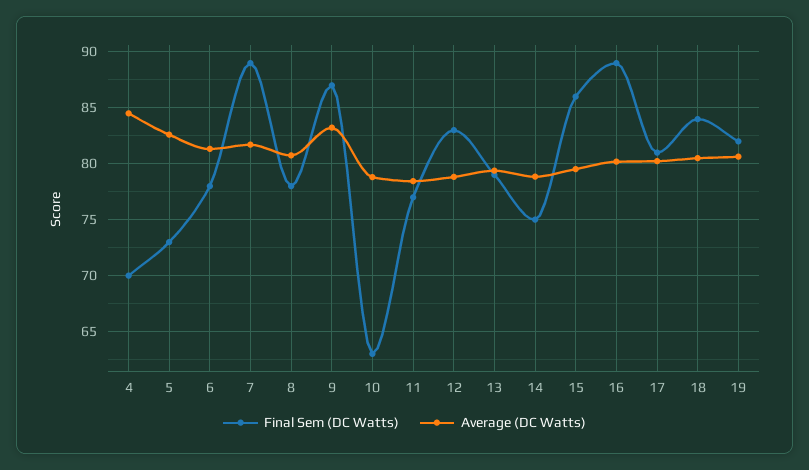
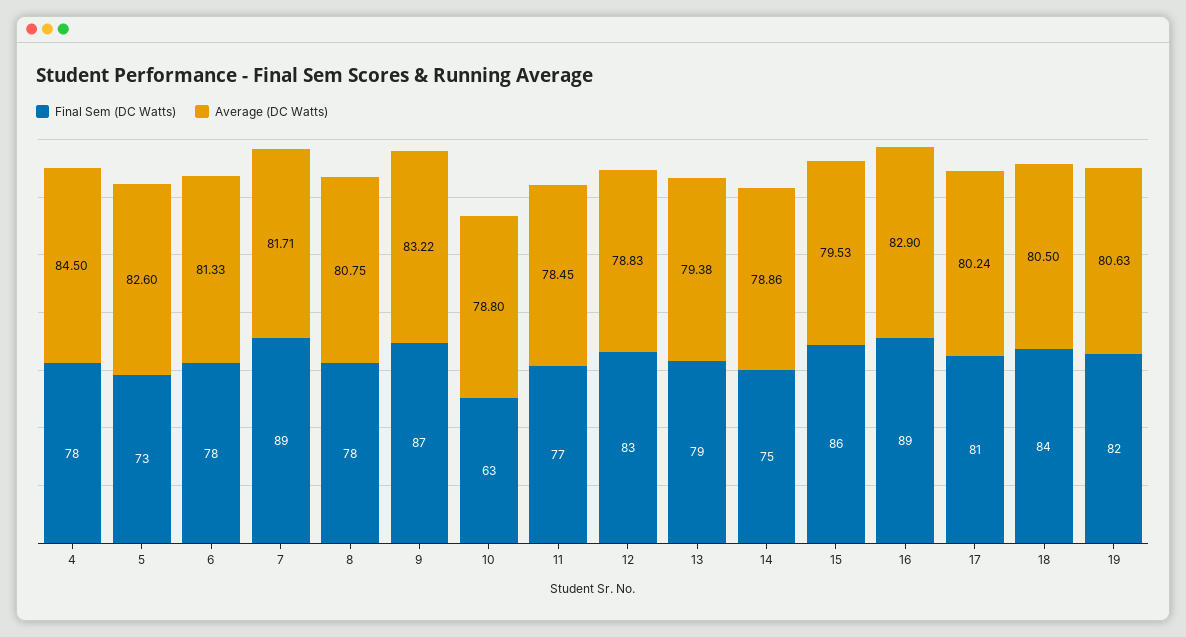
Final Sem (DC Watts), 4: 70 -> 78
Average (DC Watts), 16: 80 -> 82.9

